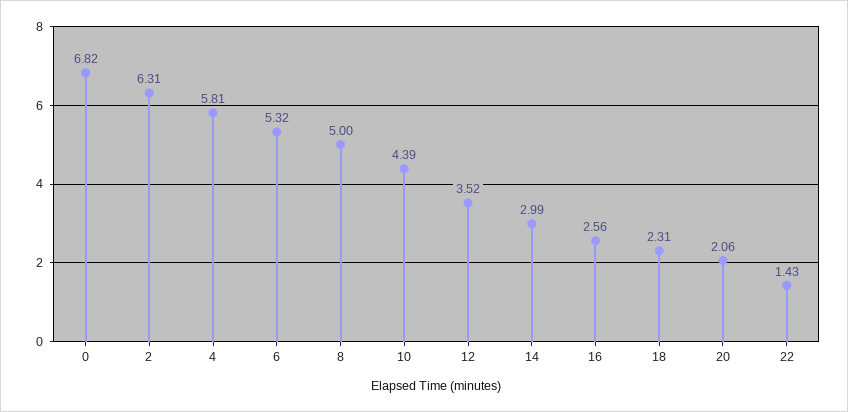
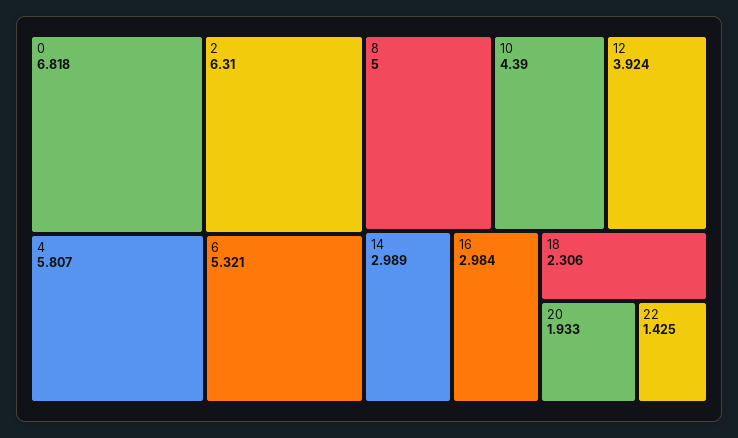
12: 3.52 -> 3.924
16: 2.56 -> 2.984
20: 2.06 -> 1.933

